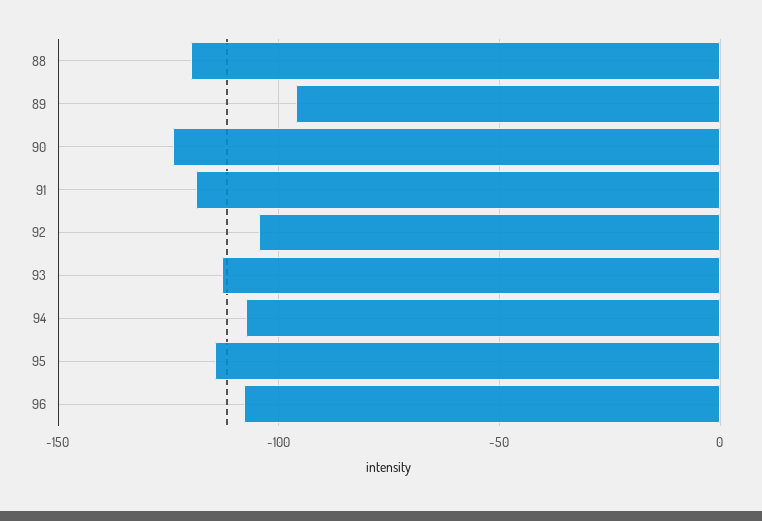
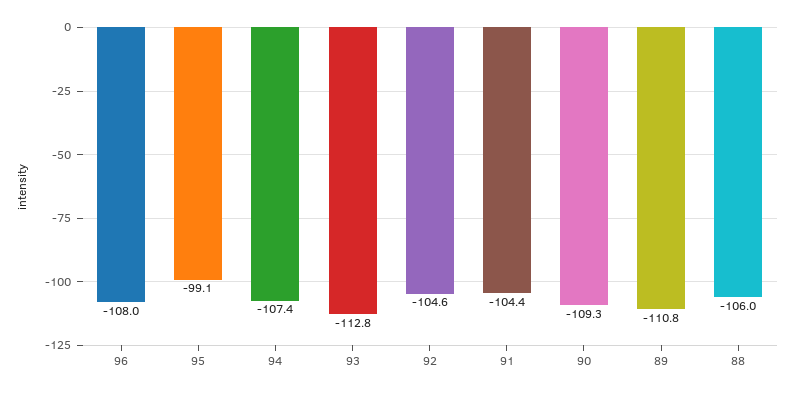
88: -120 -> -106
89: -95 -> -110.8
90: -125 -> -109.3
91: -120 -> -104.4
95: -115 -> -99.1

